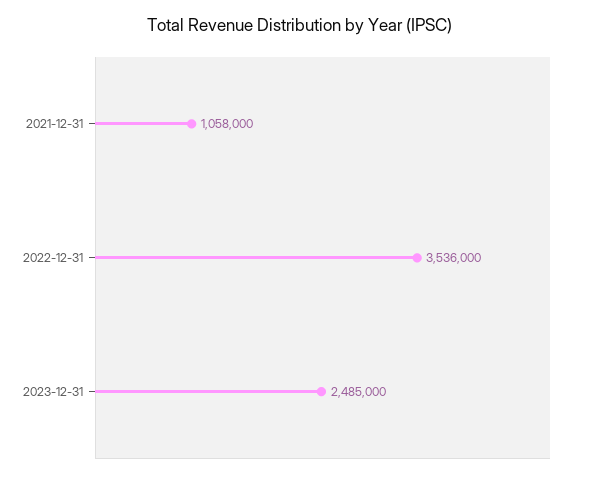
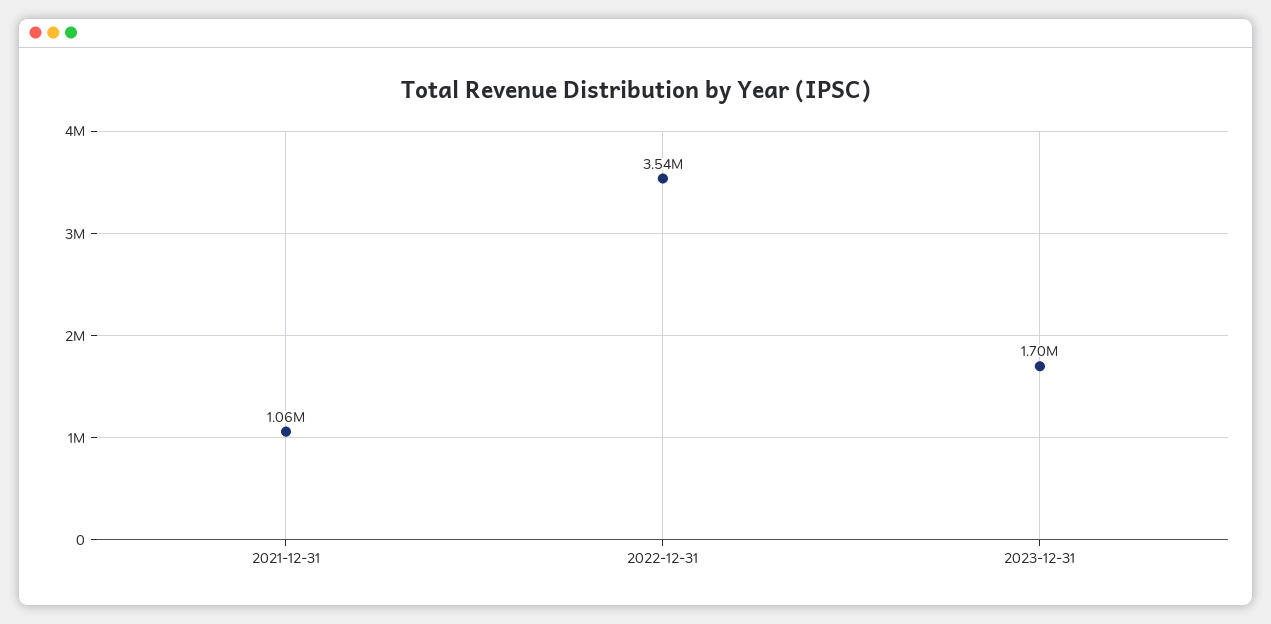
2023-12-31: 2485000 -> 1700000

